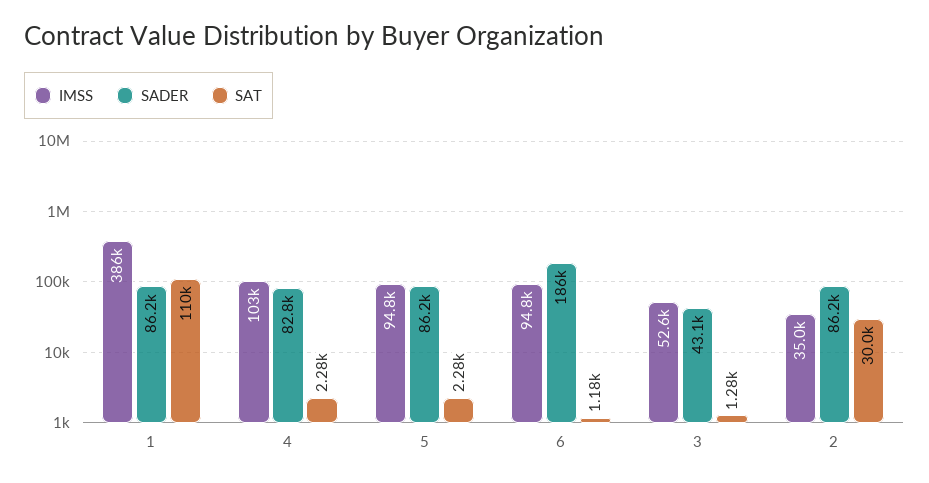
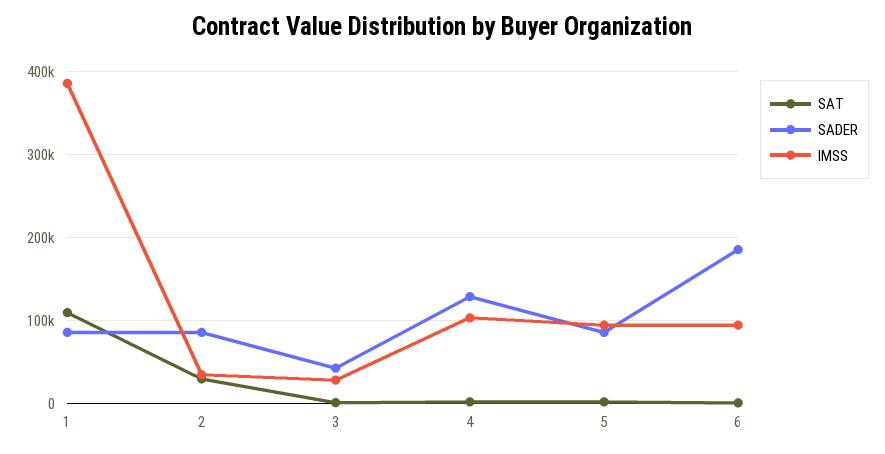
SADER, 4: 82800 -> 130000
IMSS, 3: 52600 -> 30000

